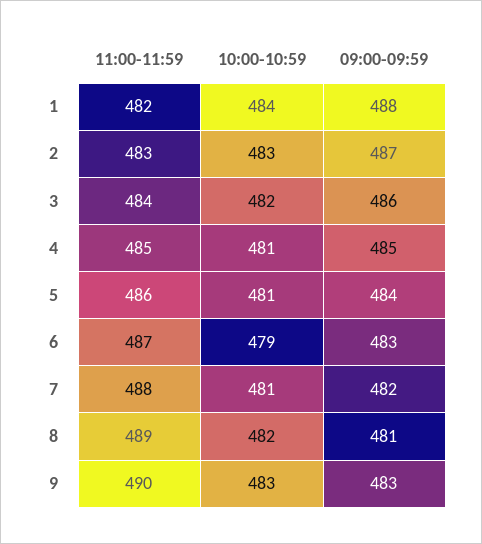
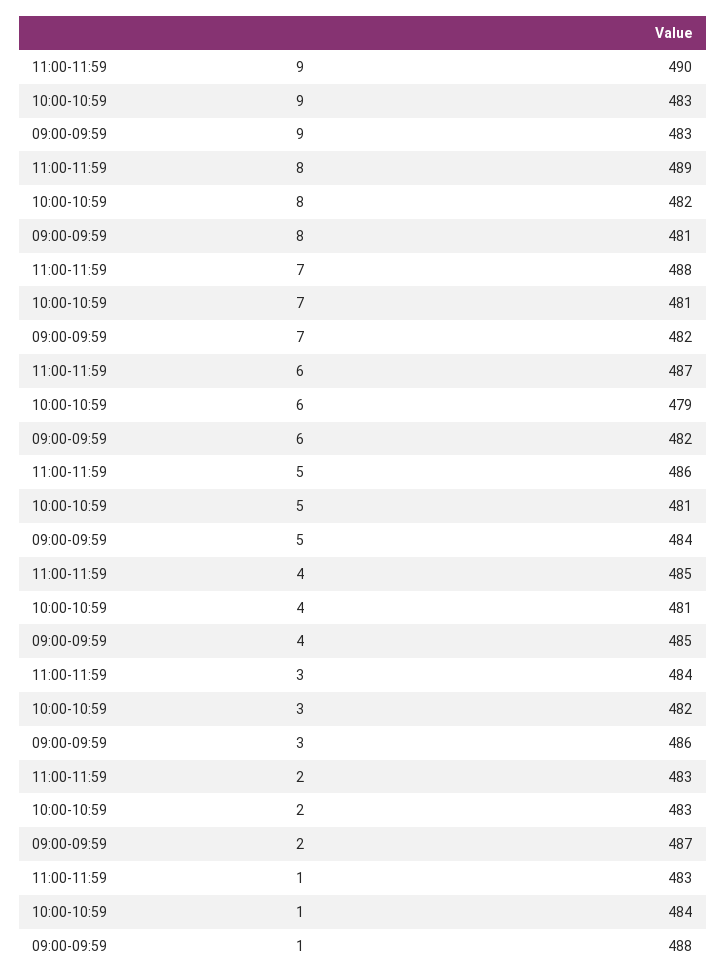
11:00-11:59, 1: 482 -> 483
09:00-09:59, 6: 483 -> 482

